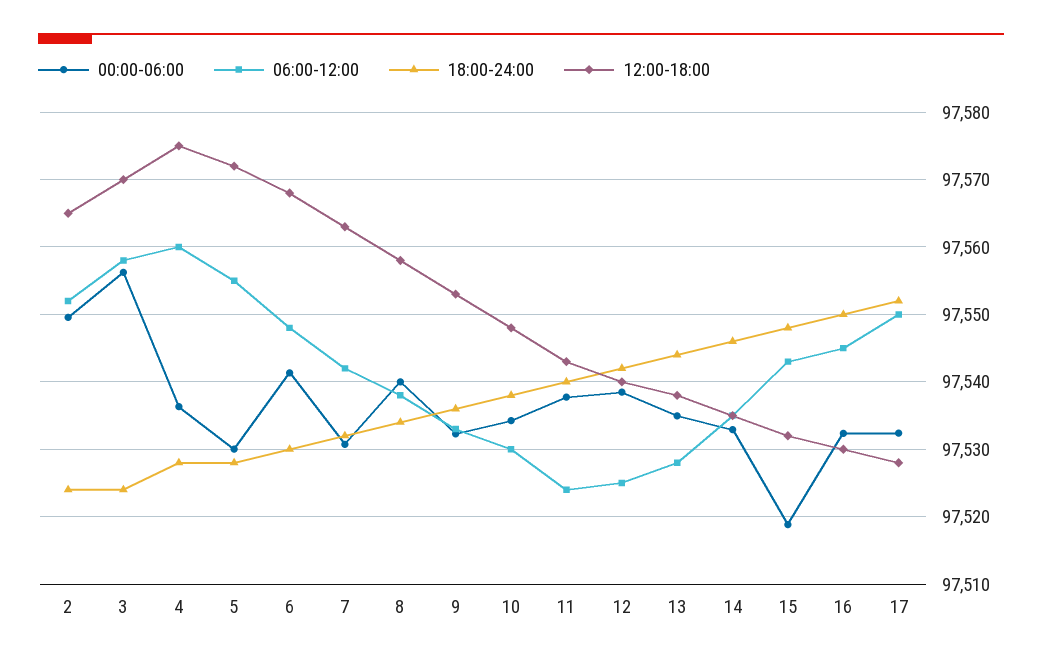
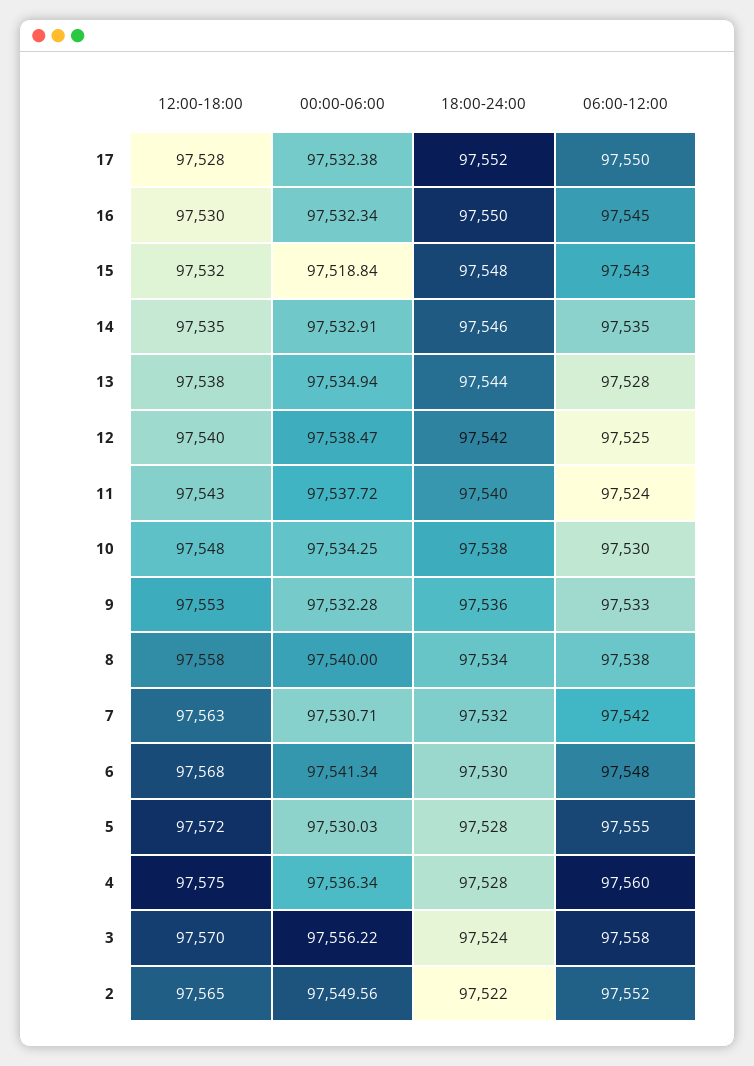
18:00-24:00, 2: 97524 -> 97522

